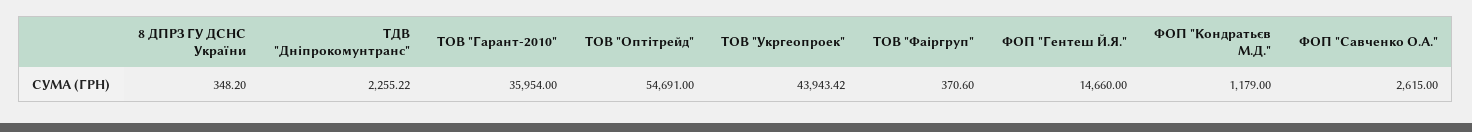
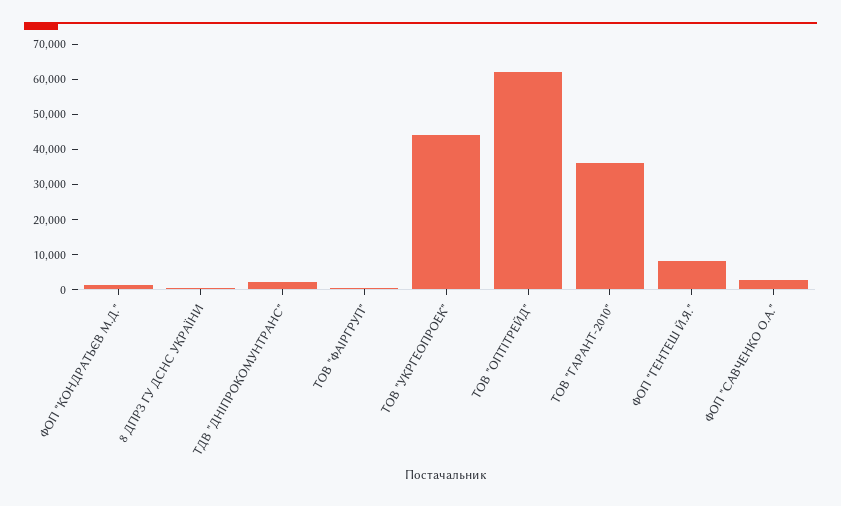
ТОВ "Оптітрейд": 54691 -> 62500
ФОП "Гентеш Й.Я.": 14660 -> 7500

